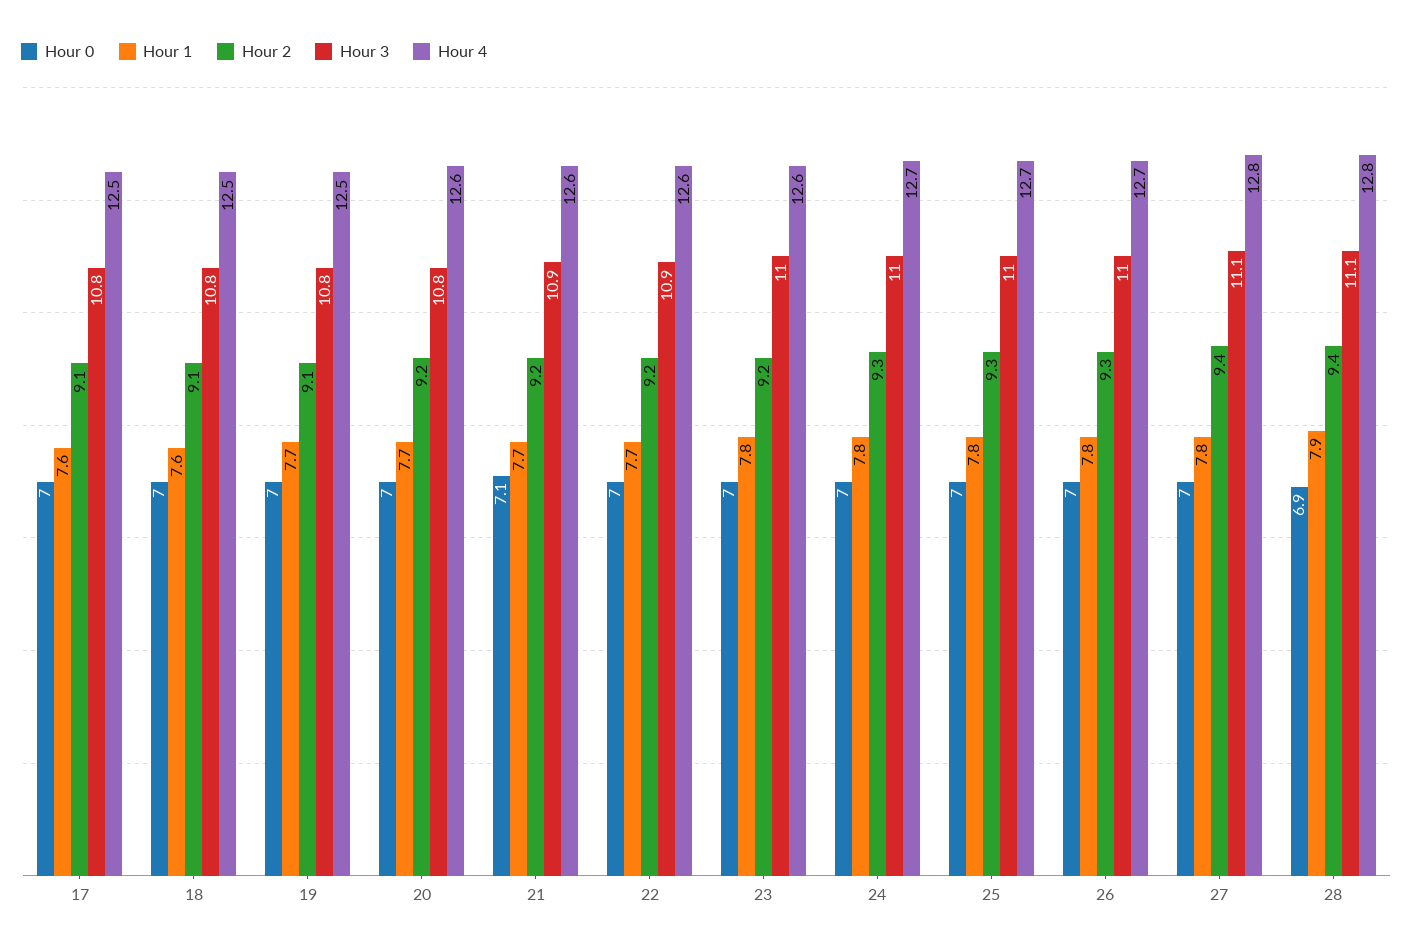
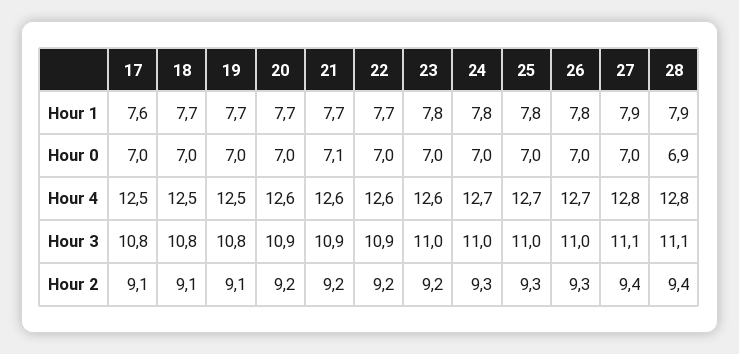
Hour 1, 18: 7.6 -> 7.7
Hour 3, 20: 10.8 -> 10.9
Hour 1, 27: 7.8 -> 7.9

